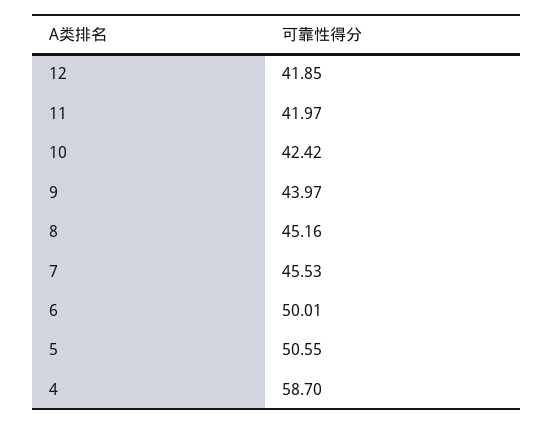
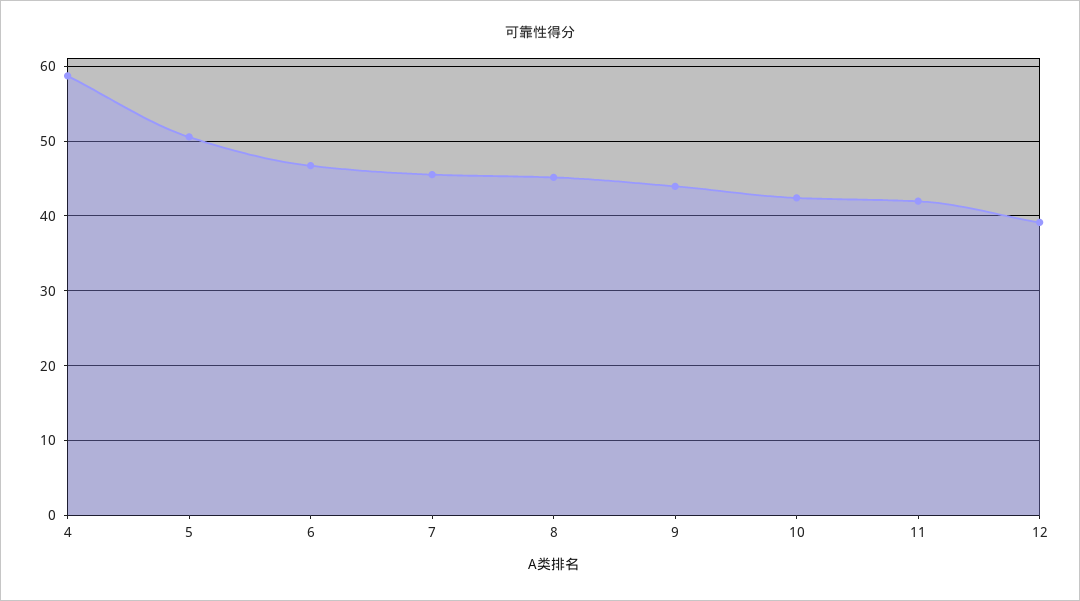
12: 41.85 -> 39
6: 50.01 -> 47

